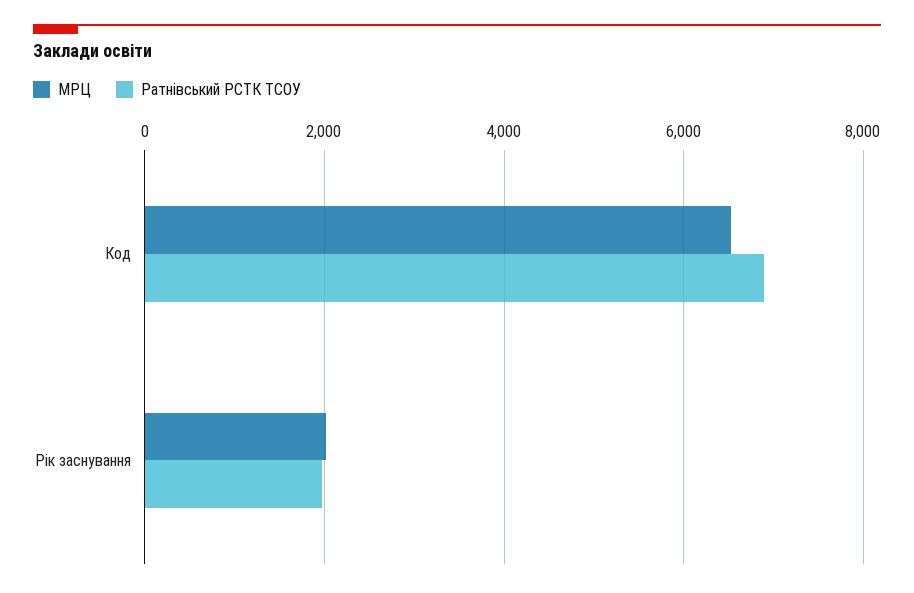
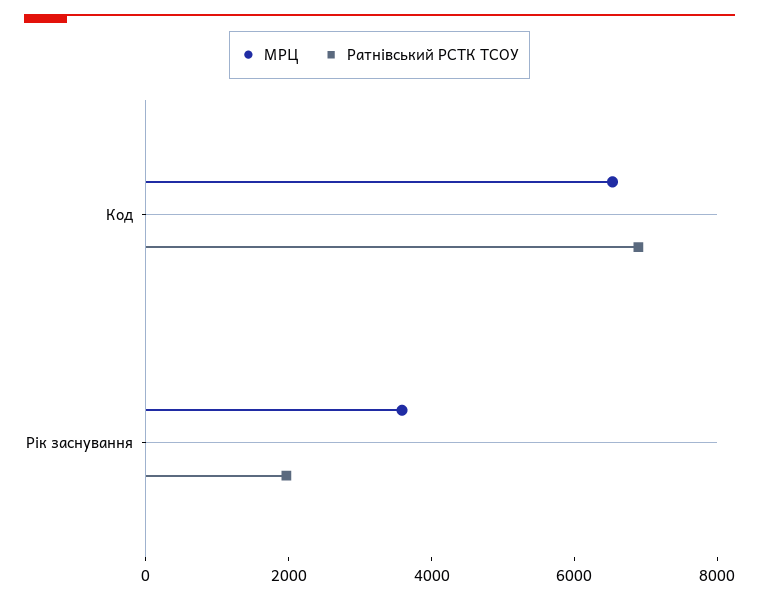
МРЦ, Рік заснування: 2000 -> 3500

